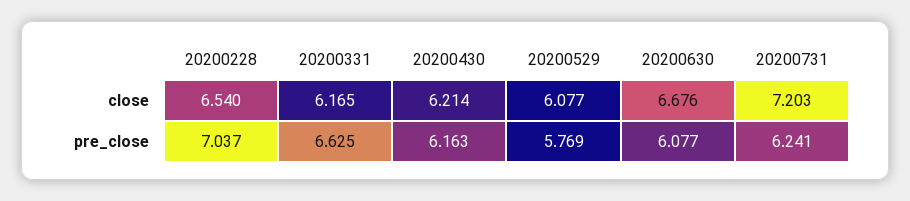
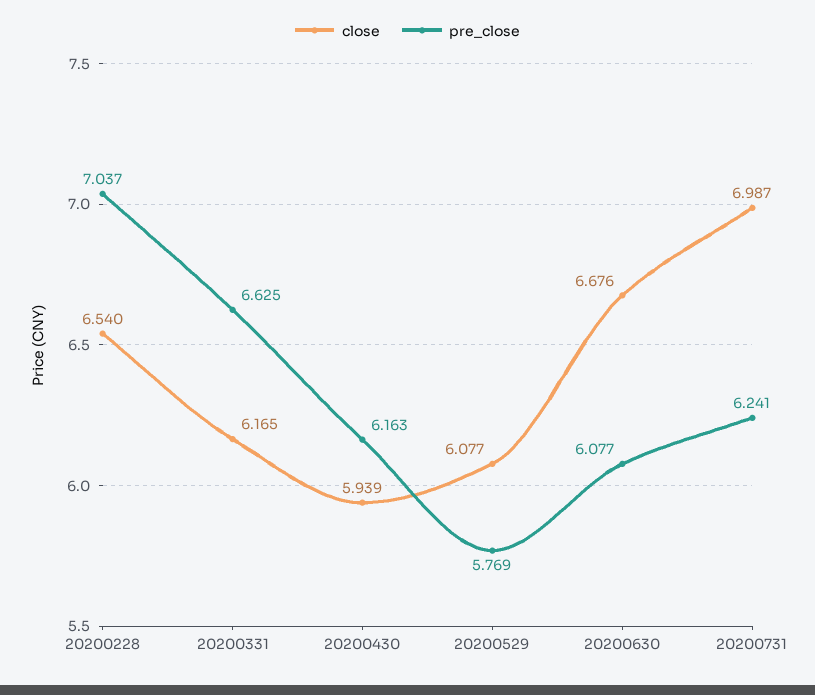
close, 20200430: 6.214 -> 5.939
close, 20200731: 7.203 -> 6.987

